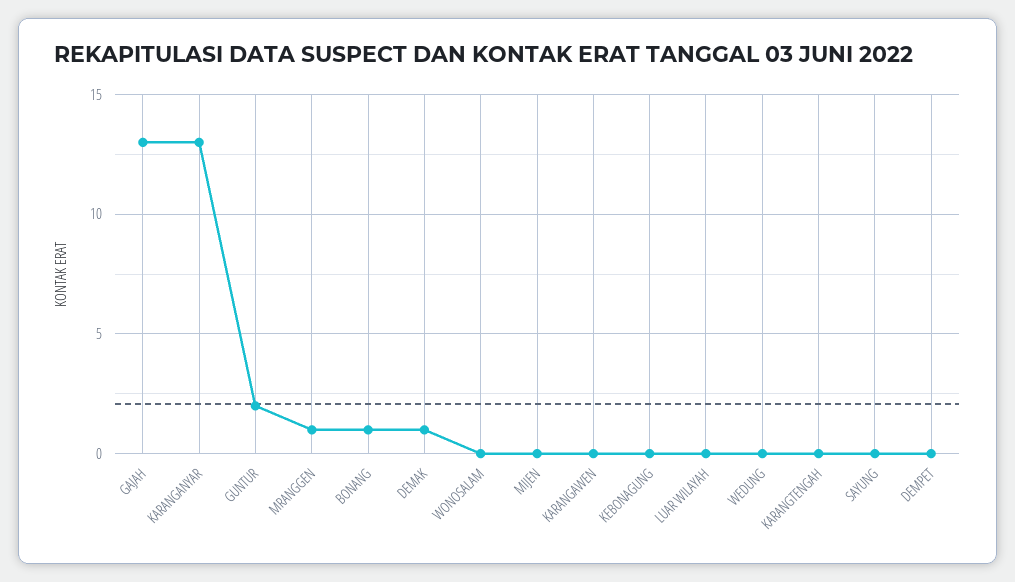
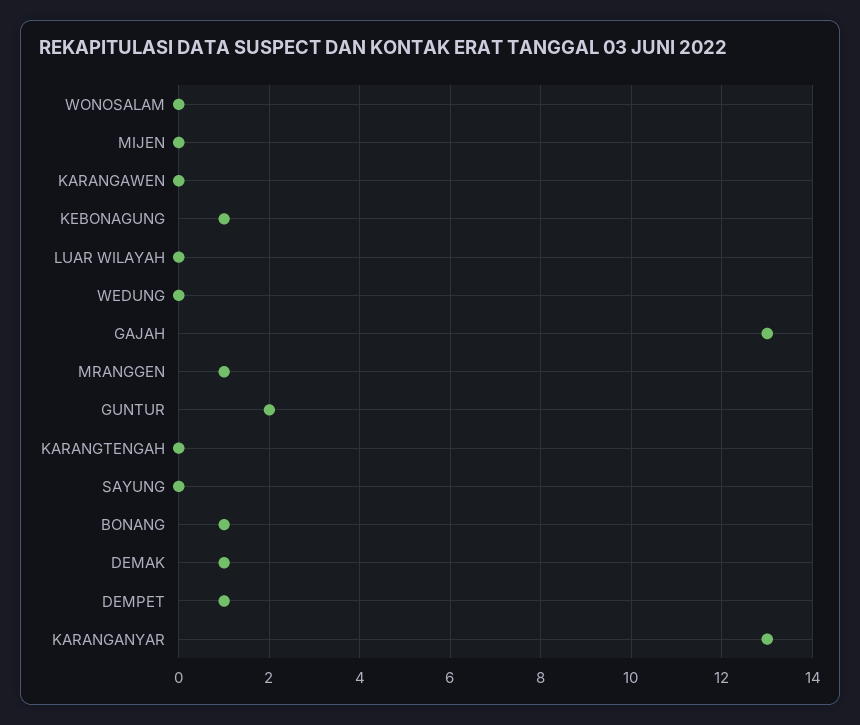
KEBONAGUNG: 0 -> 1
DEMPET: 0 -> 1

